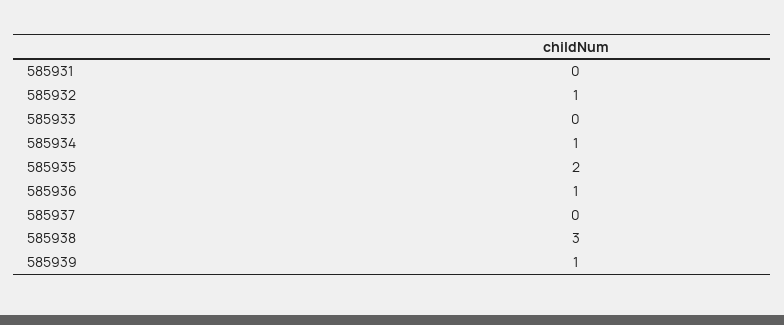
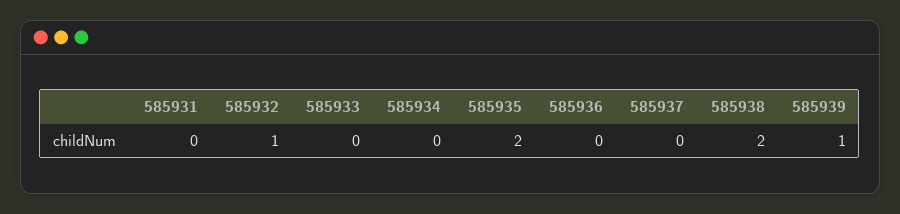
585934: 1 -> 0
585936: 1 -> 0
585938: 3 -> 2

